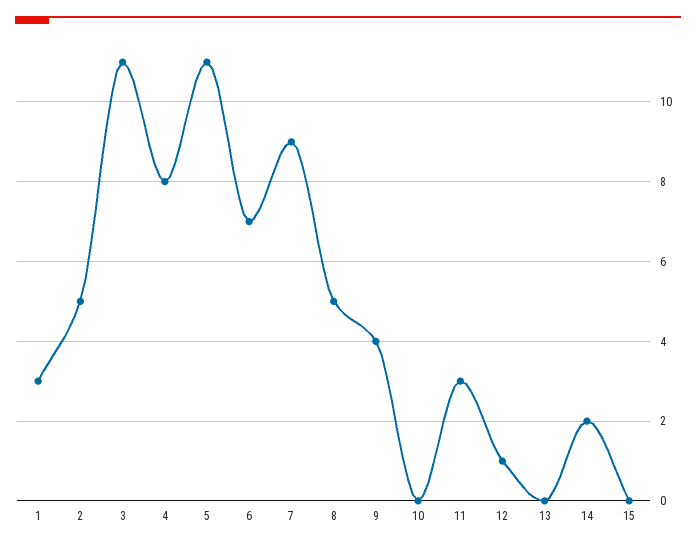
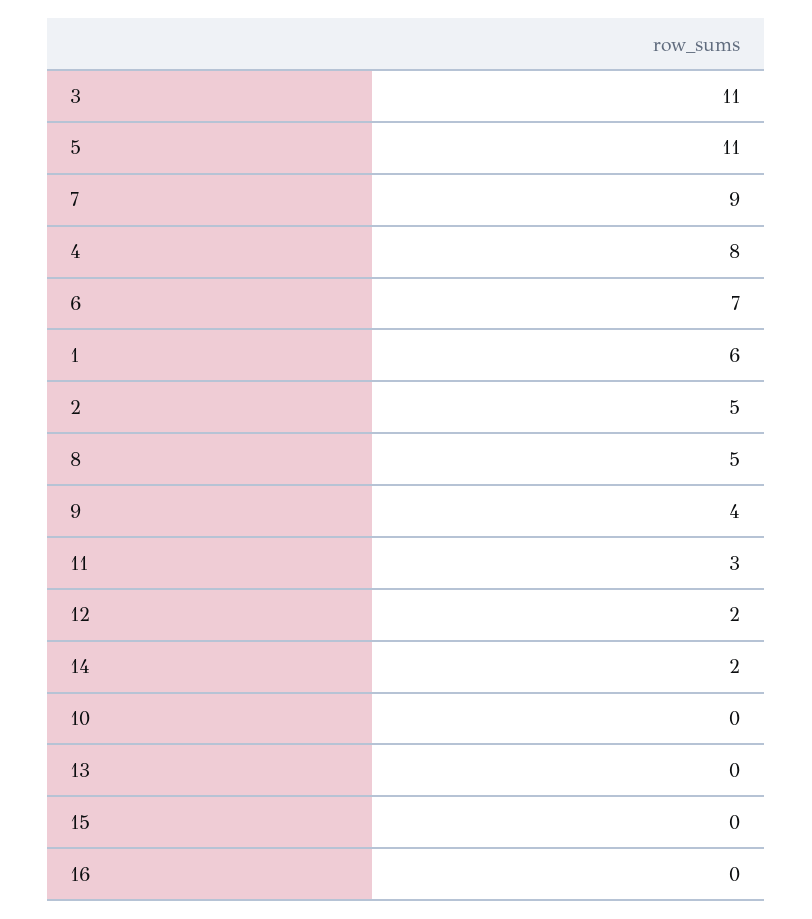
1: 3 -> 6
12: 1 -> 2
16: none -> 0

